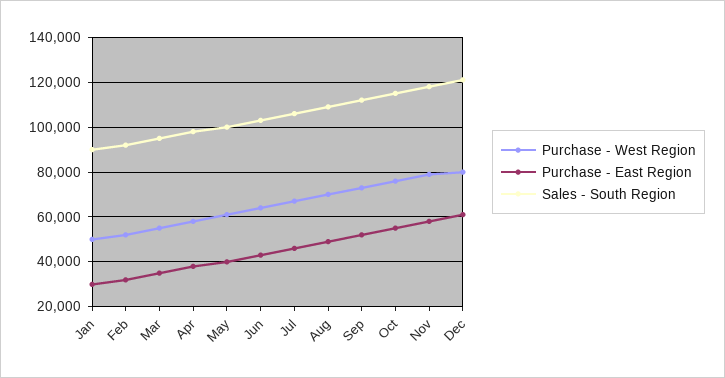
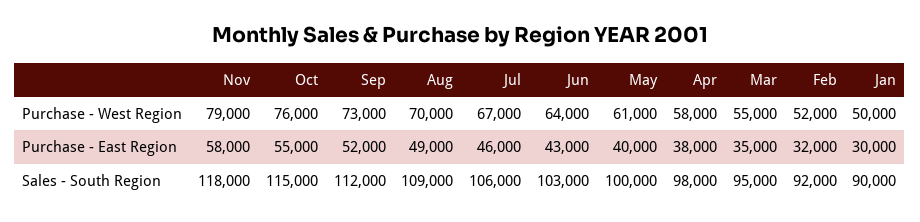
Purchase - West Region, Dec: 80000 -> none
Purchase - East Region, Dec: 60000 -> none
Sales - South Region, Dec: 120000 -> none

